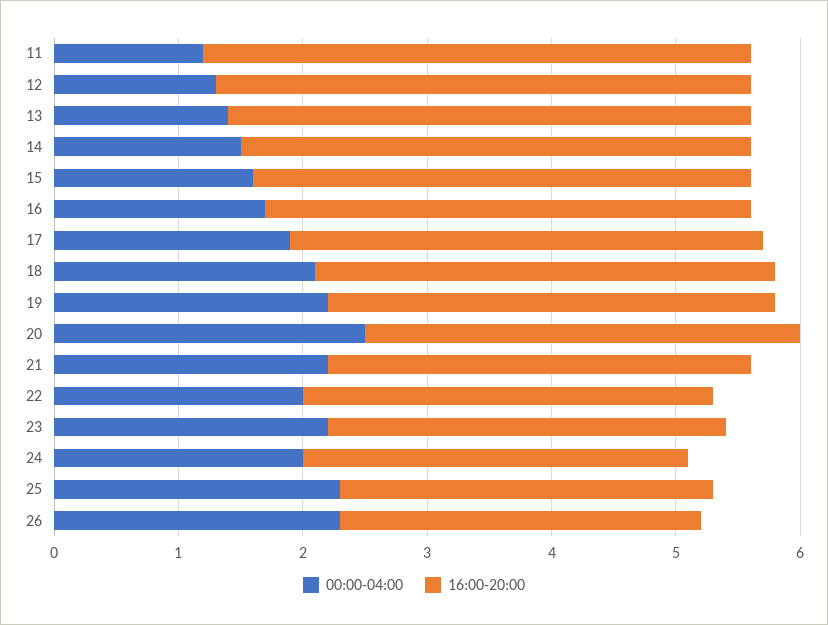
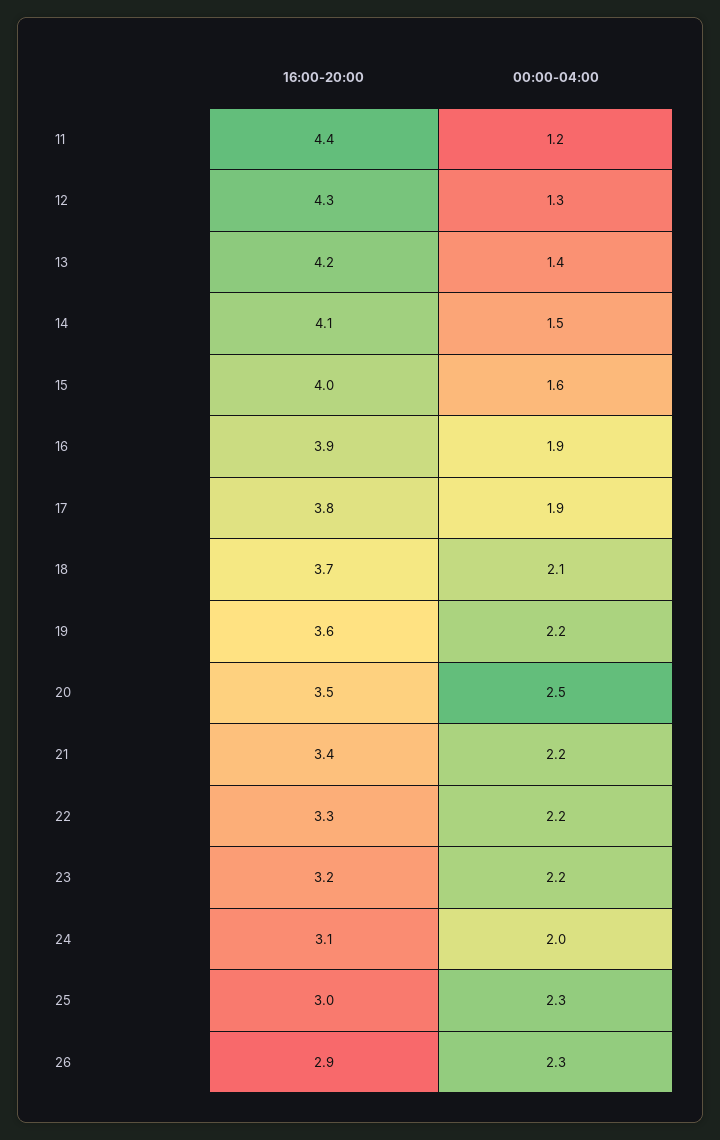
00:00-04:00, 16: 1.7 -> 1.9
00:00-04:00, 22: 2 -> 2.2

